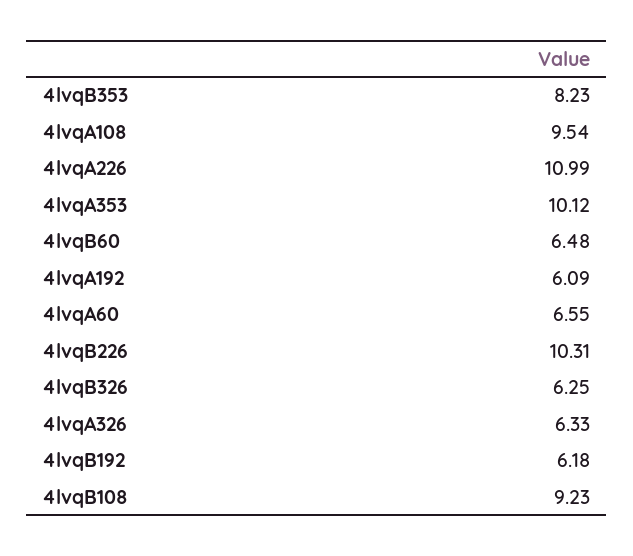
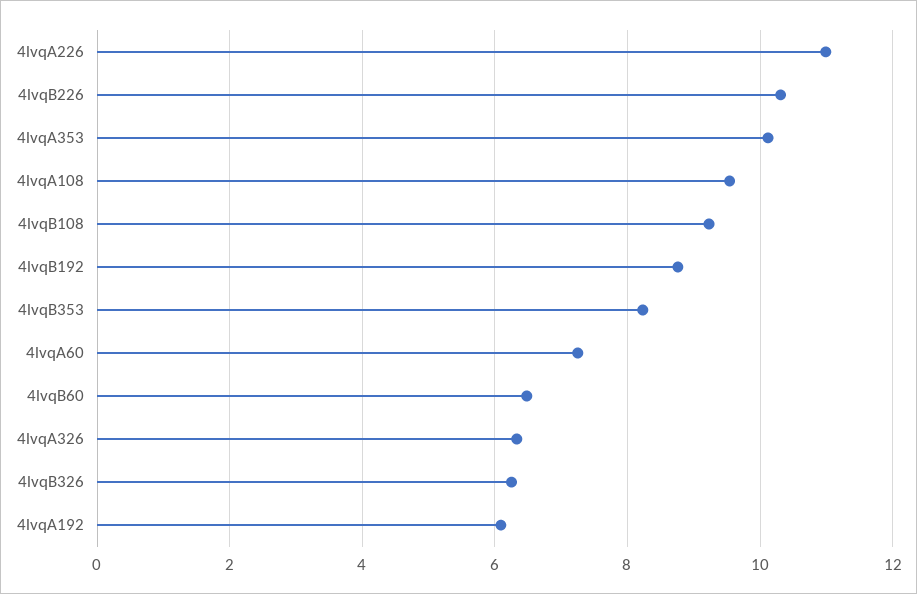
4lvqA60: 6.55 -> 7.2
4lvqB192: 6.18 -> 8.8

